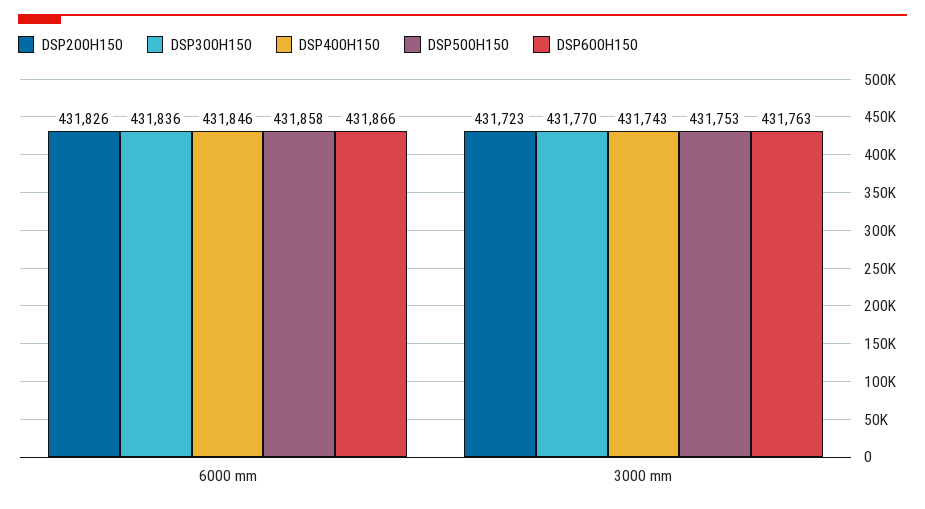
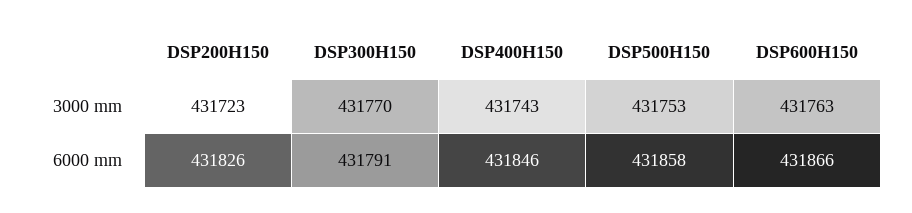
DSP300H150, 6000 mm: 431836 -> 431791

